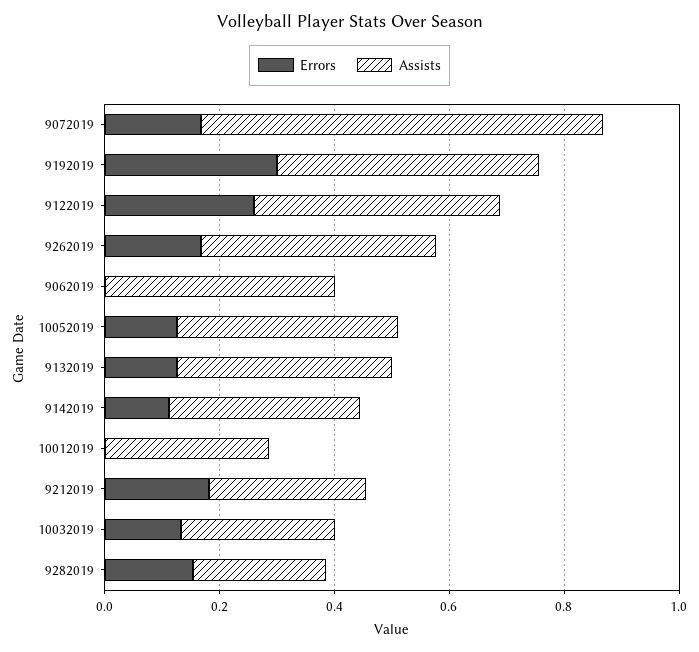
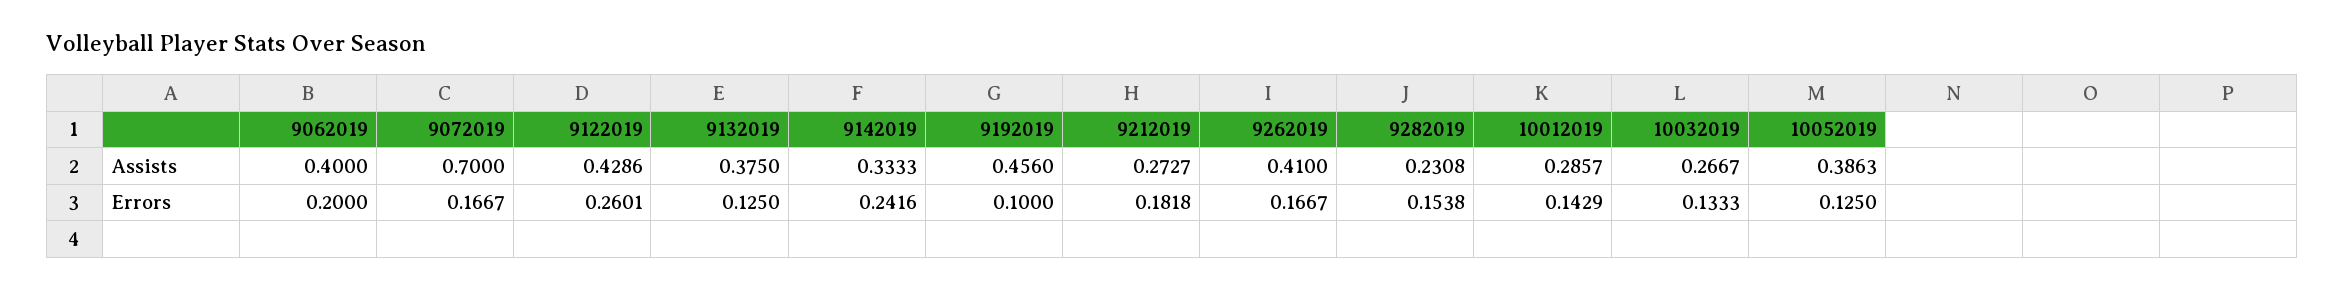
Errors, 9192019: 0.3 -> 0.1
Errors, 9062019: 0 -> 0.2
Errors, 9142019: 0.1 -> 0.2416
Errors, 10012019: 0 -> 0.1429

